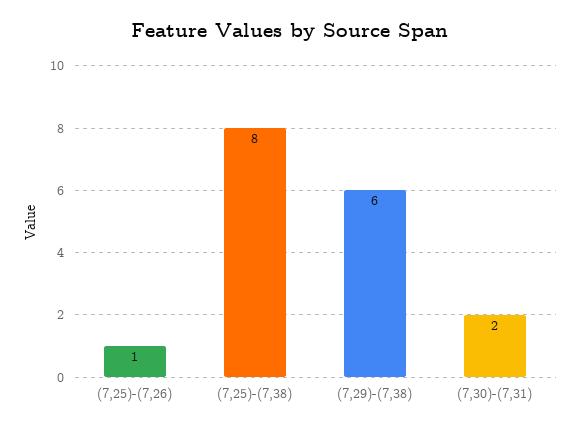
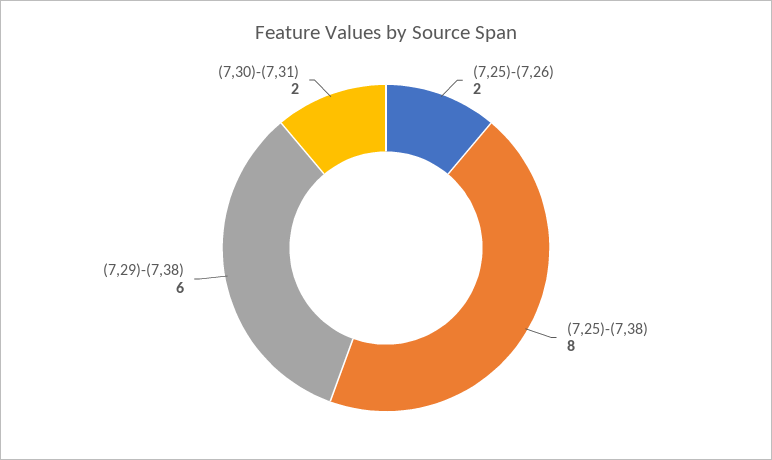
(7,25)-(7,26): 1 -> 2

